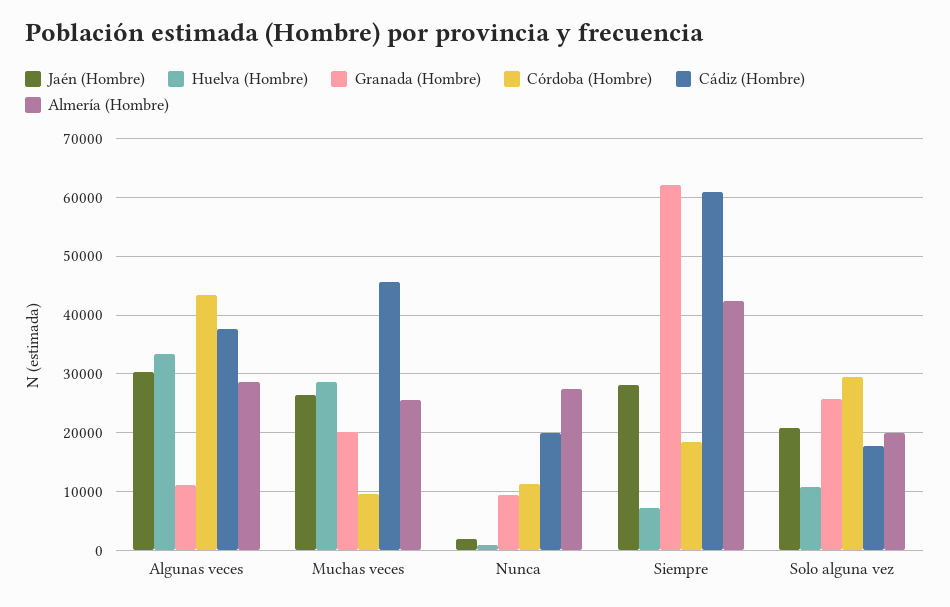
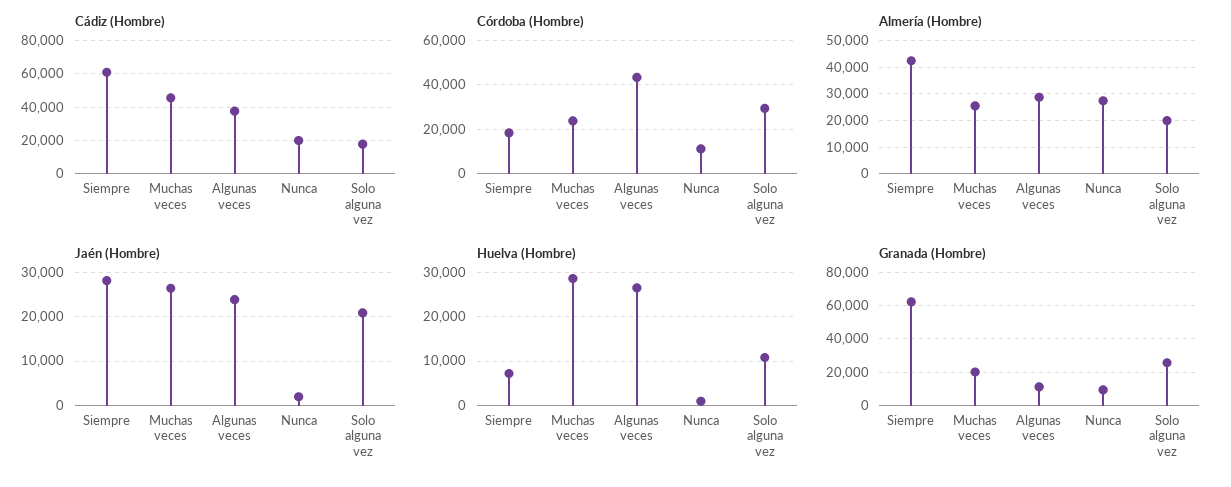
Jaén (Hombre), Algunas veces: 30000 -> 24000
Huelva (Hombre), Algunas veces: 34000 -> 26000
Córdoba (Hombre), Muchas veces: 10000 -> 25000

